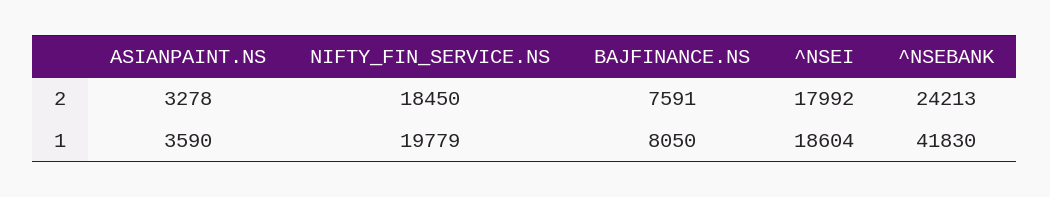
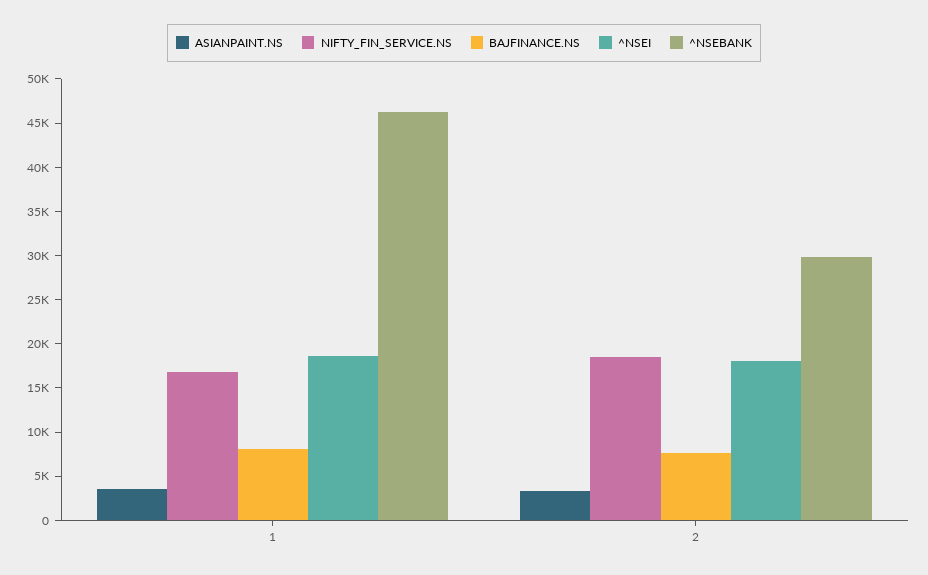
^NSEBANK, 2: 24213 -> 30000
NIFTY_FIN_SERVICE.NS, 1: 19779 -> 17000
^NSEBANK, 1: 41830 -> 46000

